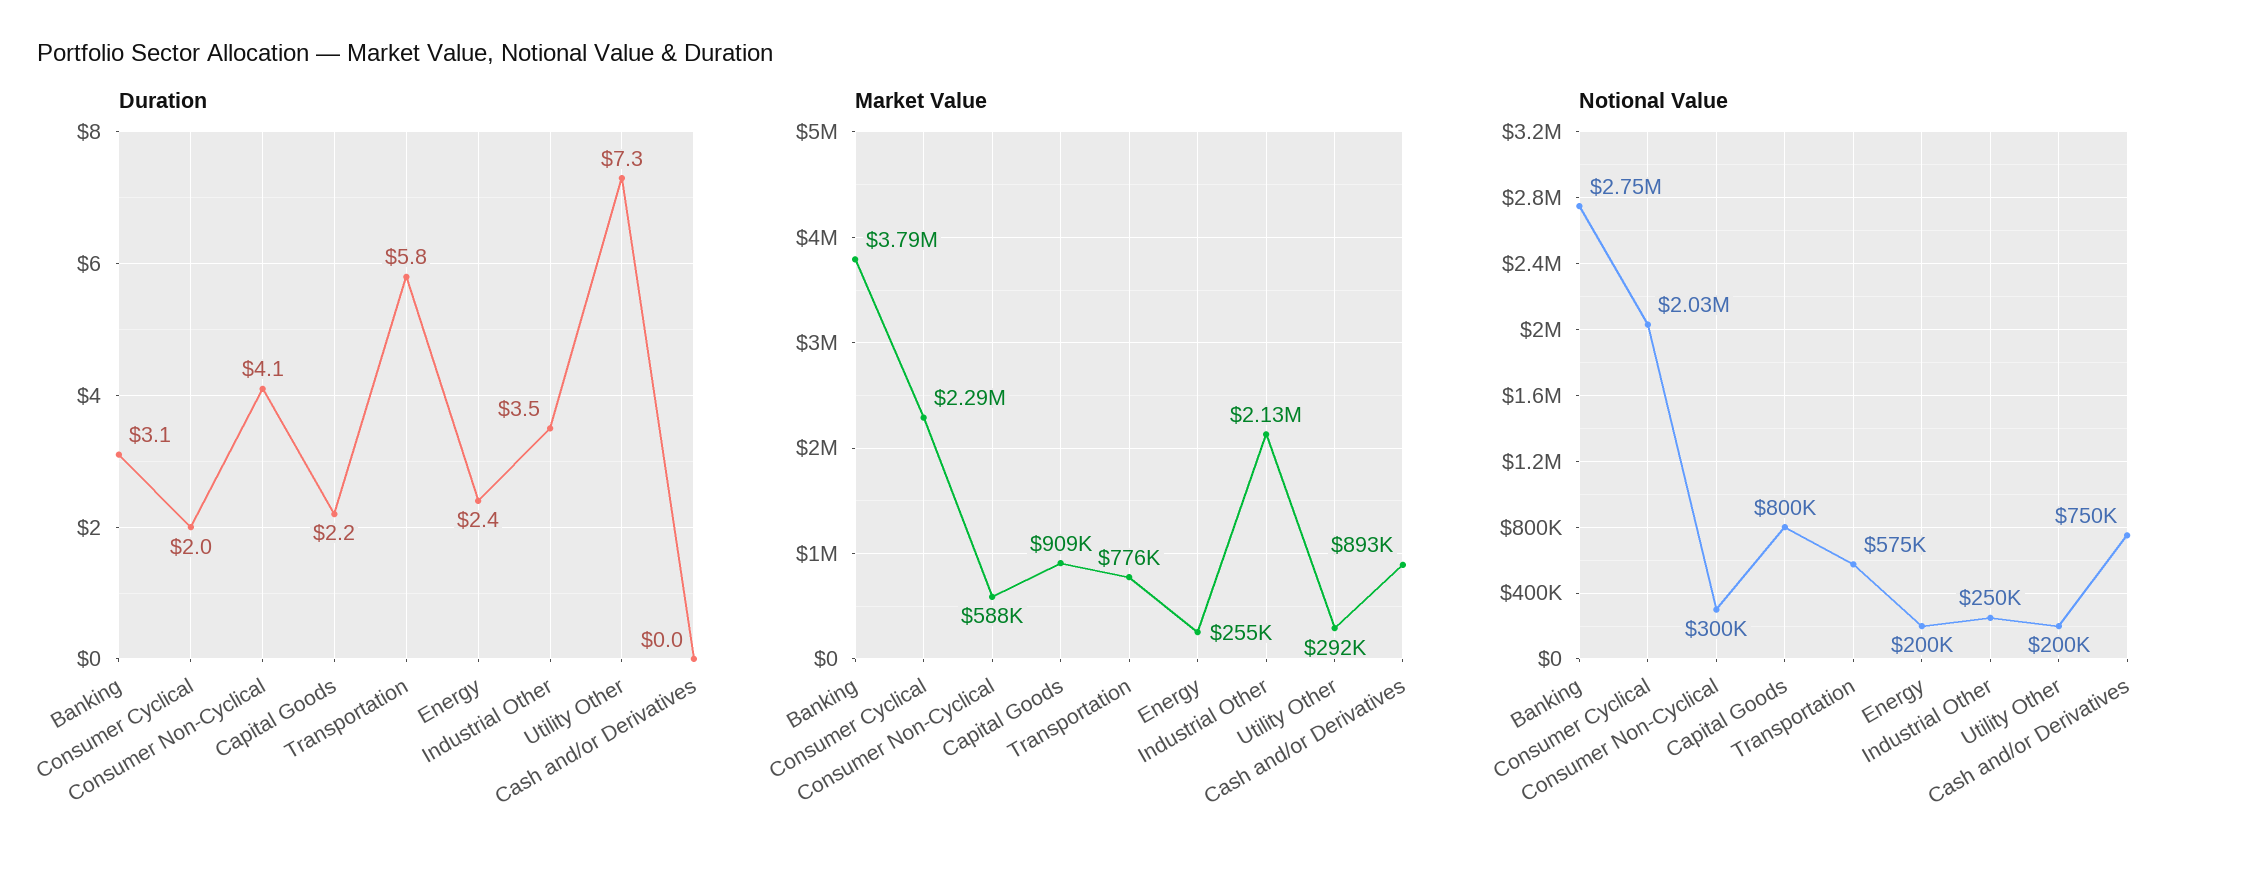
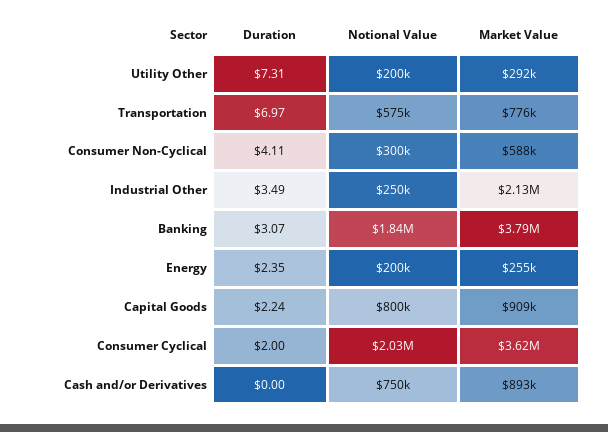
Duration, Transportation: 5.8 -> 6.97
Market Value, Consumer Cyclical: 2290000 -> 3620000
Notional Value, Banking: 2750000 -> 1840000

